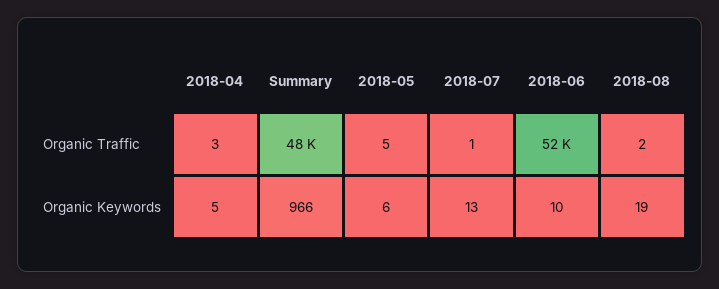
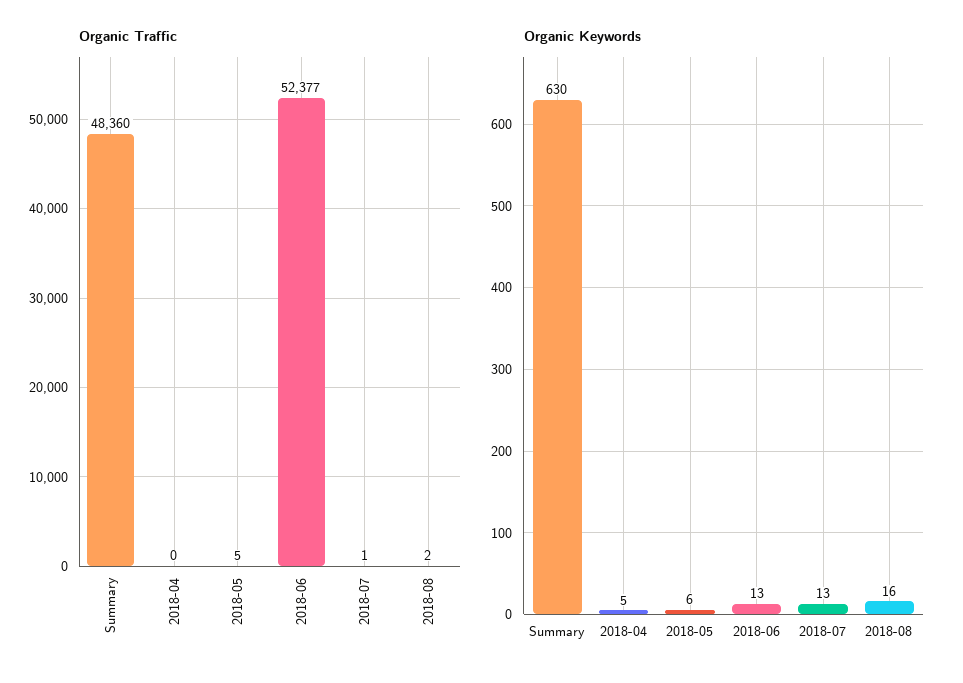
Organic Traffic, 2018-04: 3 -> 0
Organic Keywords, Summary: 966 -> 630
Organic Keywords, 2018-06: 10 -> 13
Organic Keywords, 2018-08: 19 -> 16

